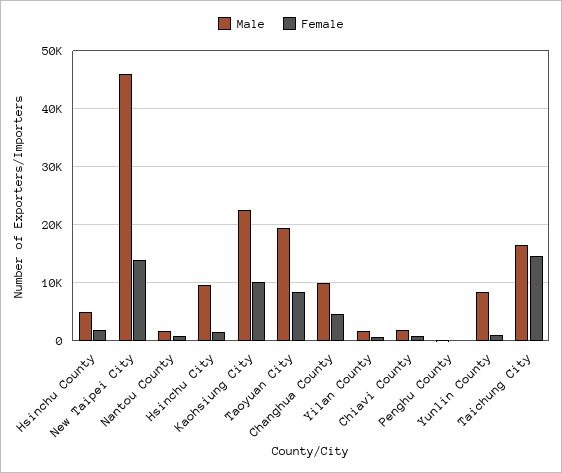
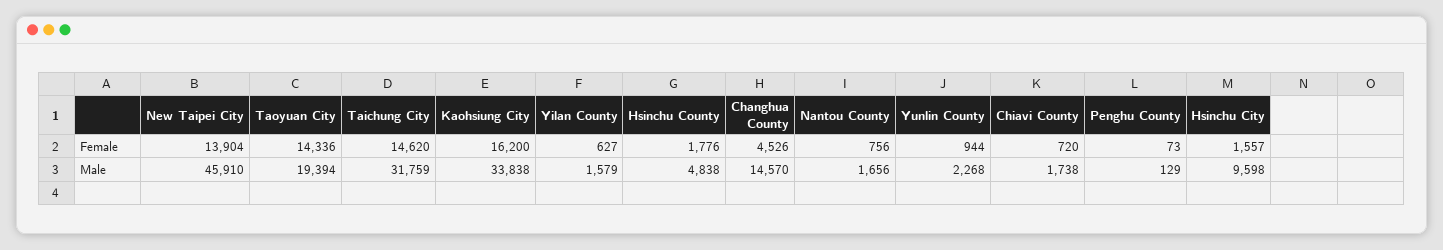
Male, Kaohsiung City: 22000 -> 33838
Female, Kaohsiung City: 10000 -> 16200
Female, Taoyuan City: 8000 -> 14336
Male, Changhua County: 10000 -> 14570
Male, Yunlin County: 8000 -> 2268
Male, Taichung City: 16000 -> 31759

